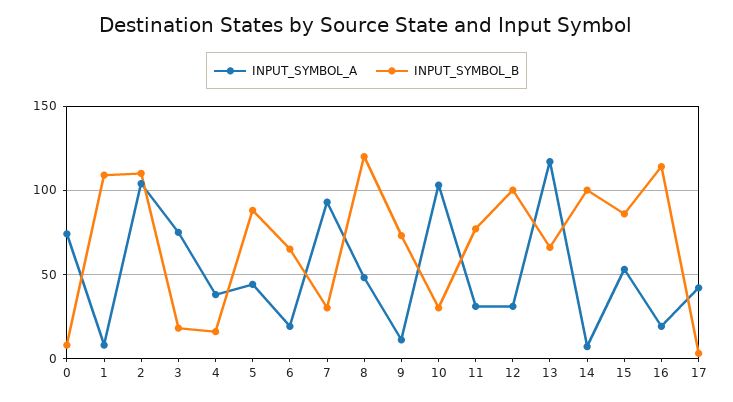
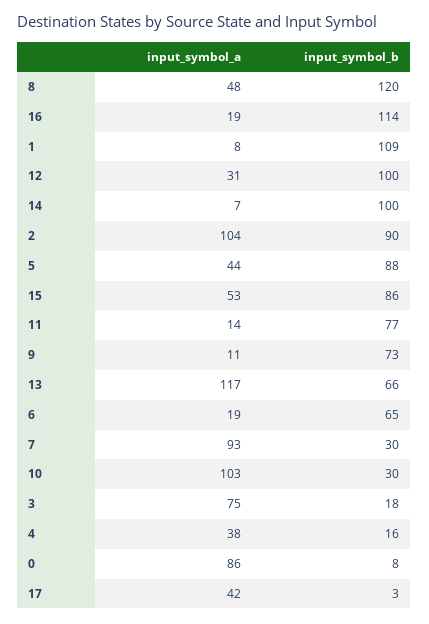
INPUT_SYMBOL_A, 0: 75 -> 86
INPUT_SYMBOL_B, 2: 110 -> 90
INPUT_SYMBOL_A, 11: 30 -> 14

